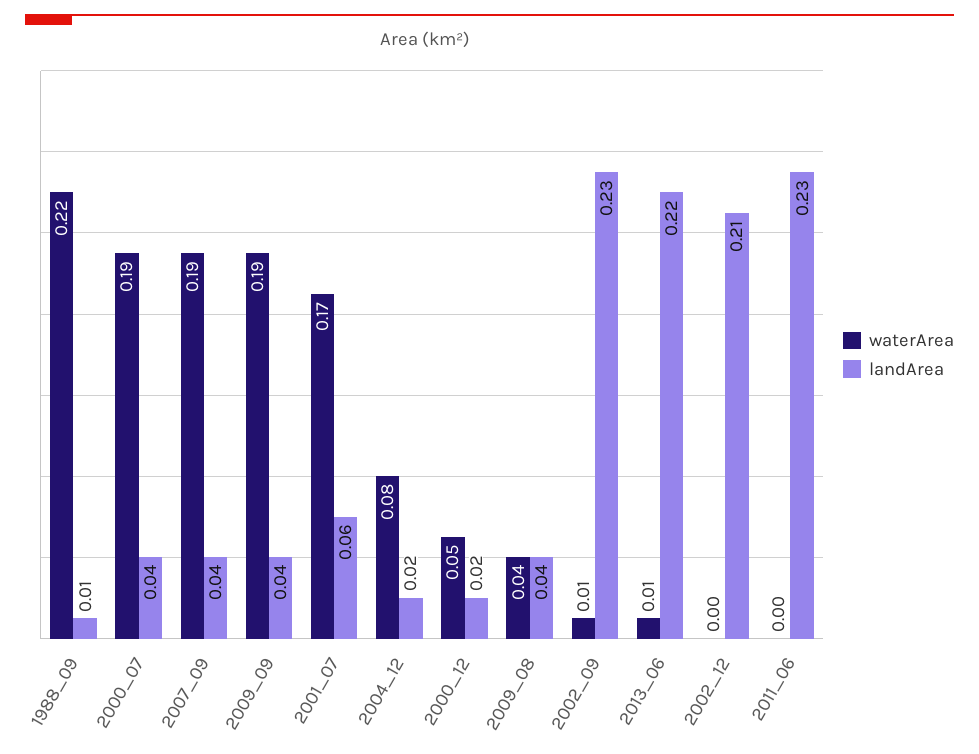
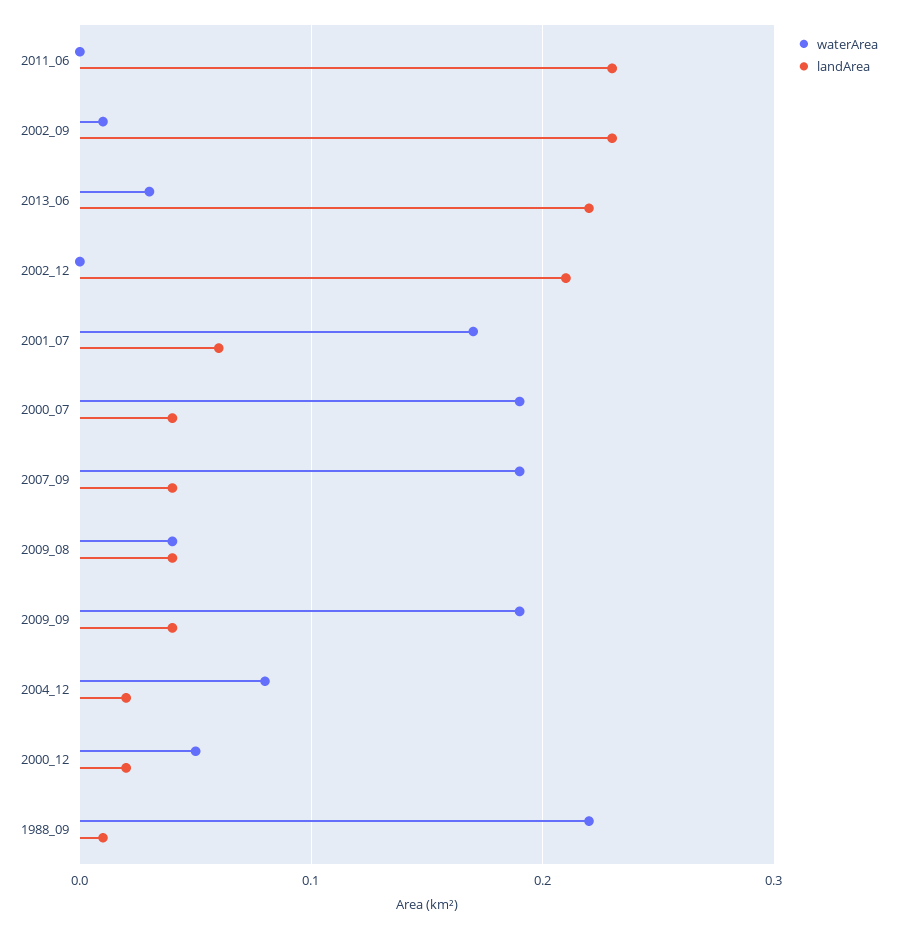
waterArea, 2013_06: 0.01 -> 0.03

